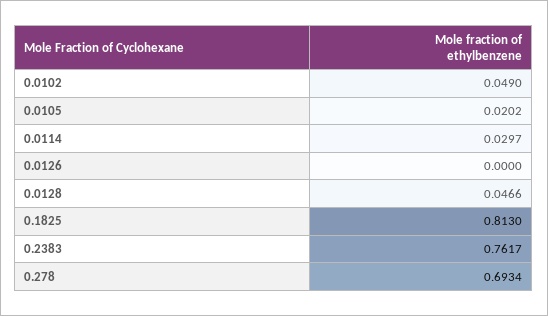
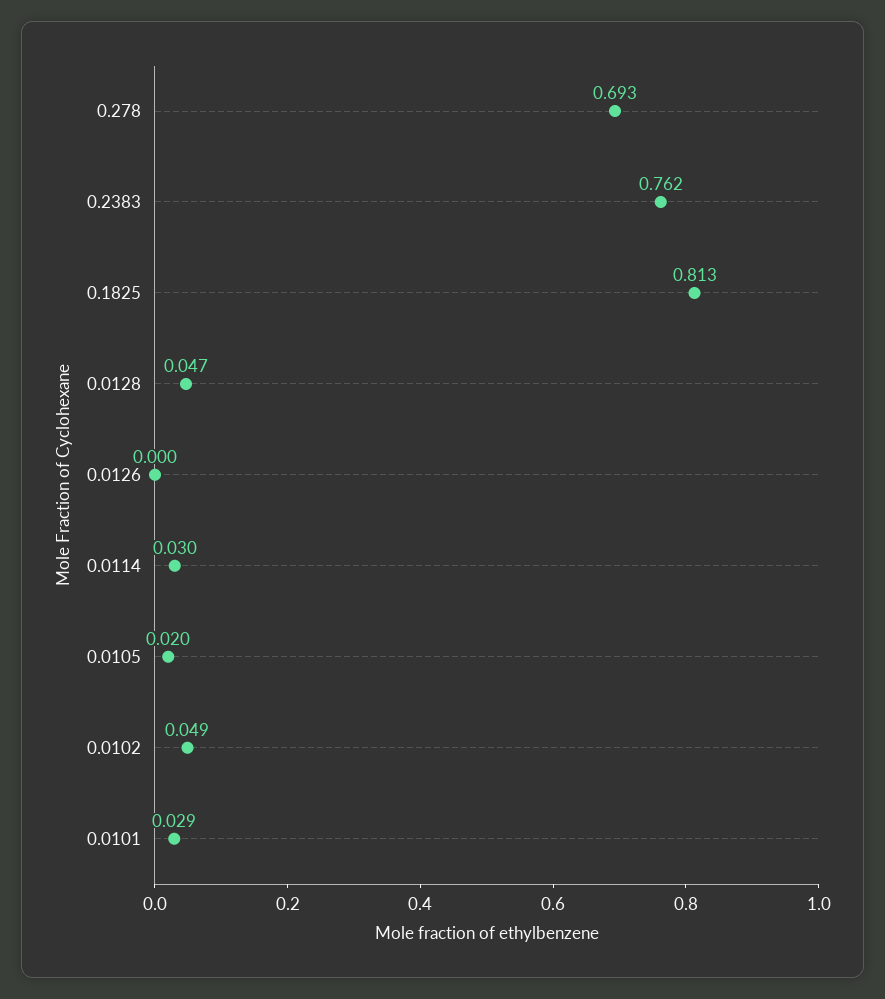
0.0101: none -> 0.029

